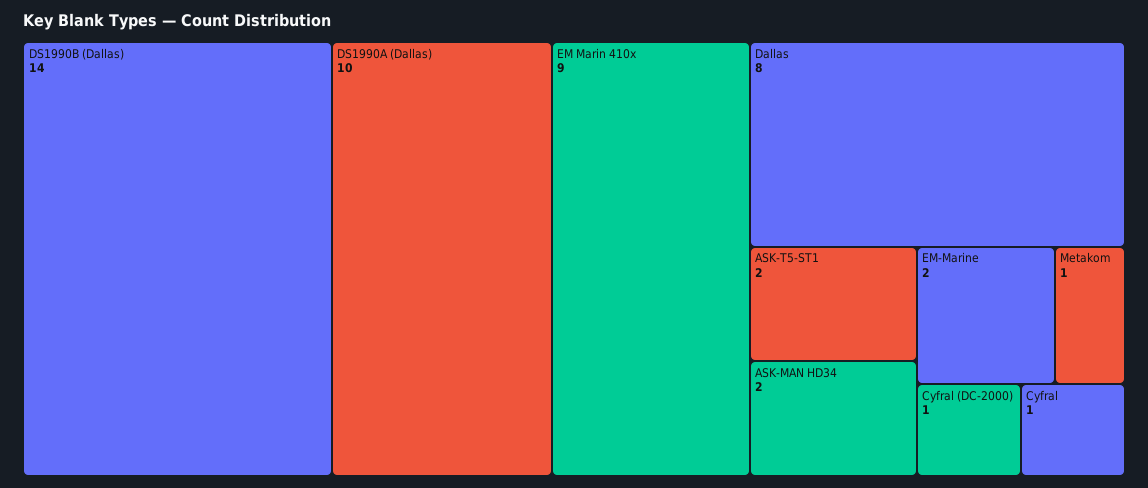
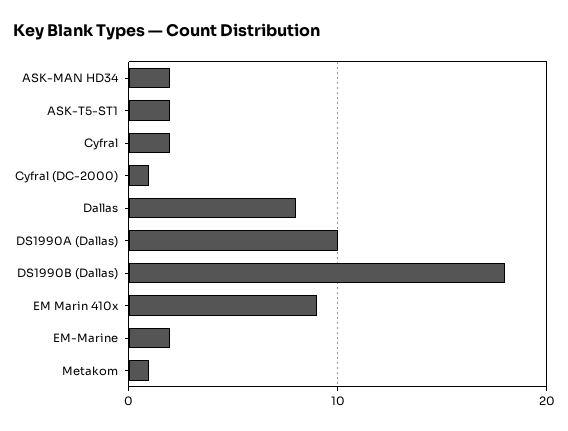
DS1990B (Dallas): 14 -> 18
Cyfral: 1 -> 2

